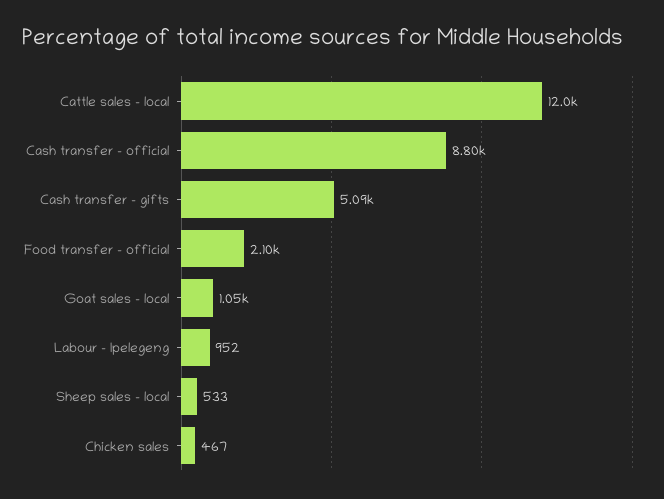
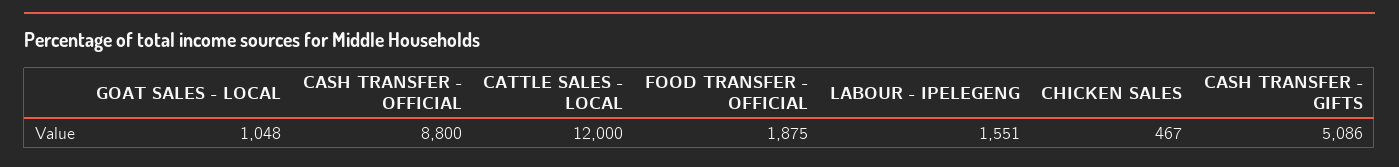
Food transfer - official: 2100 -> 1875
Labour - Ipelegeng: 952 -> 1551
Sheep sales - local: 533 -> none

